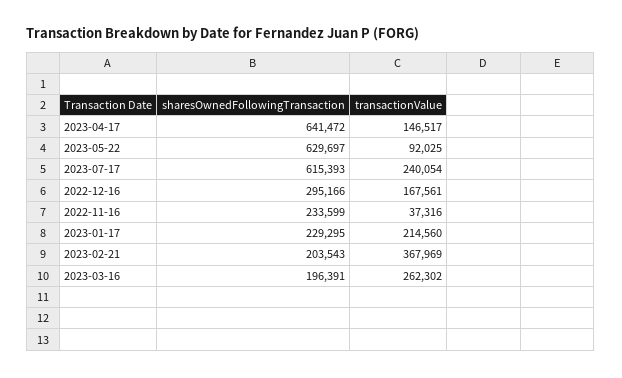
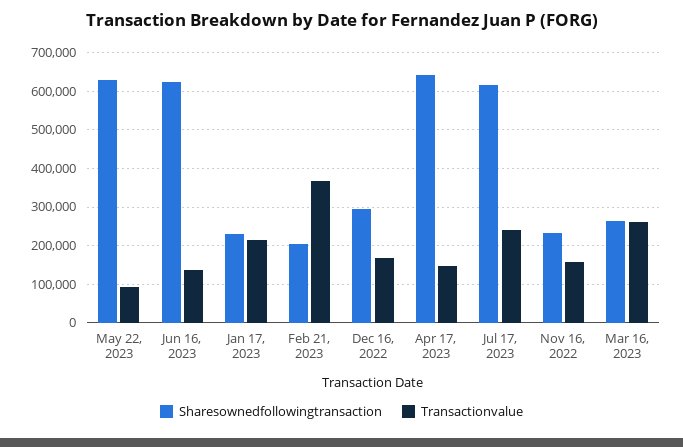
transactionValue, 2022-11-16: 37316 -> 160000
sharesOwnedFollowingTransaction, 2023-03-16: 196391 -> 260000
sharesOwnedFollowingTransaction, Jun 16, 2023: none -> 620000
transactionValue, Jun 16, 2023: none -> 140000

